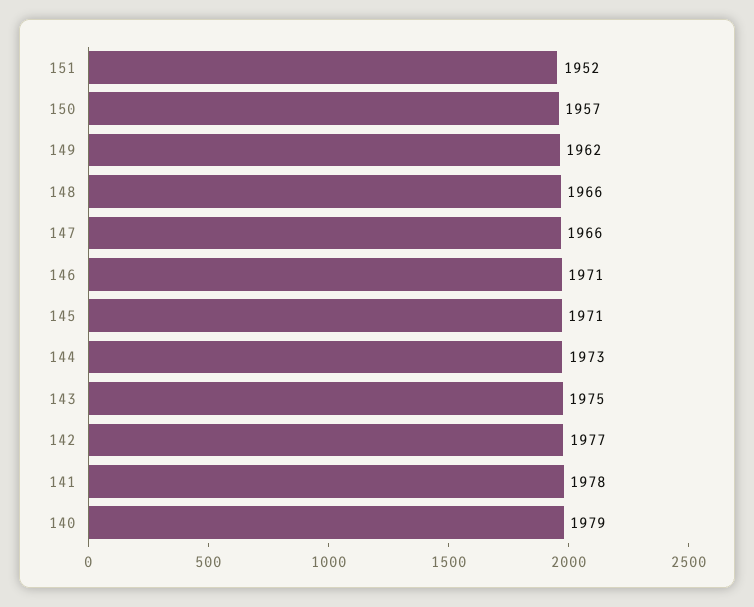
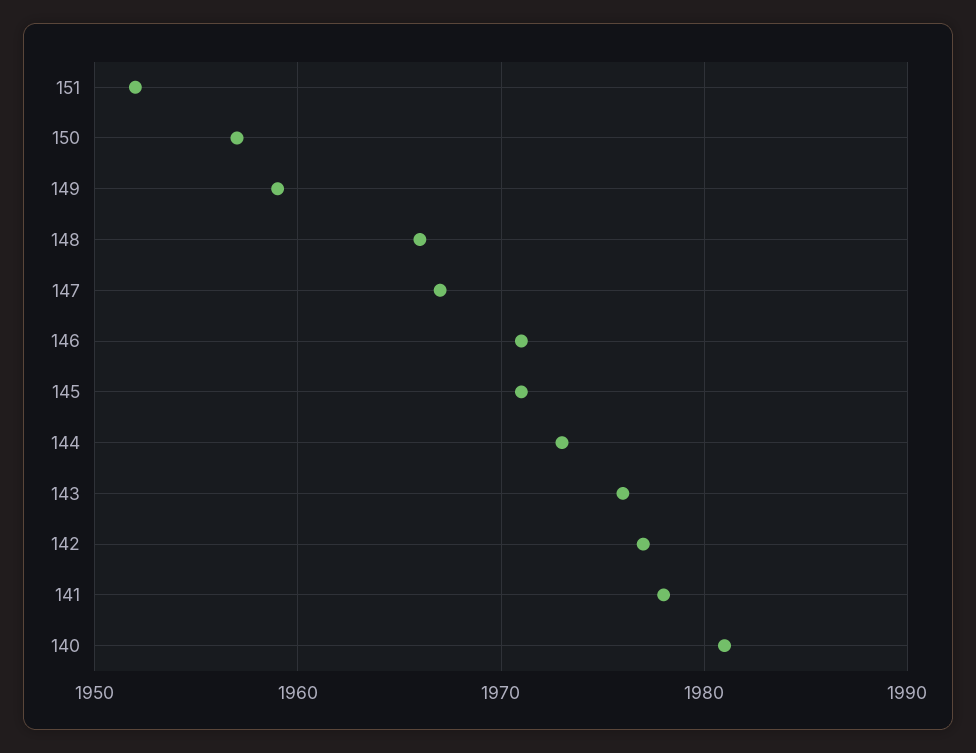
149: 1962 -> 1959
147: 1966 -> 1967
143: 1975 -> 1976
140: 1979 -> 1981

